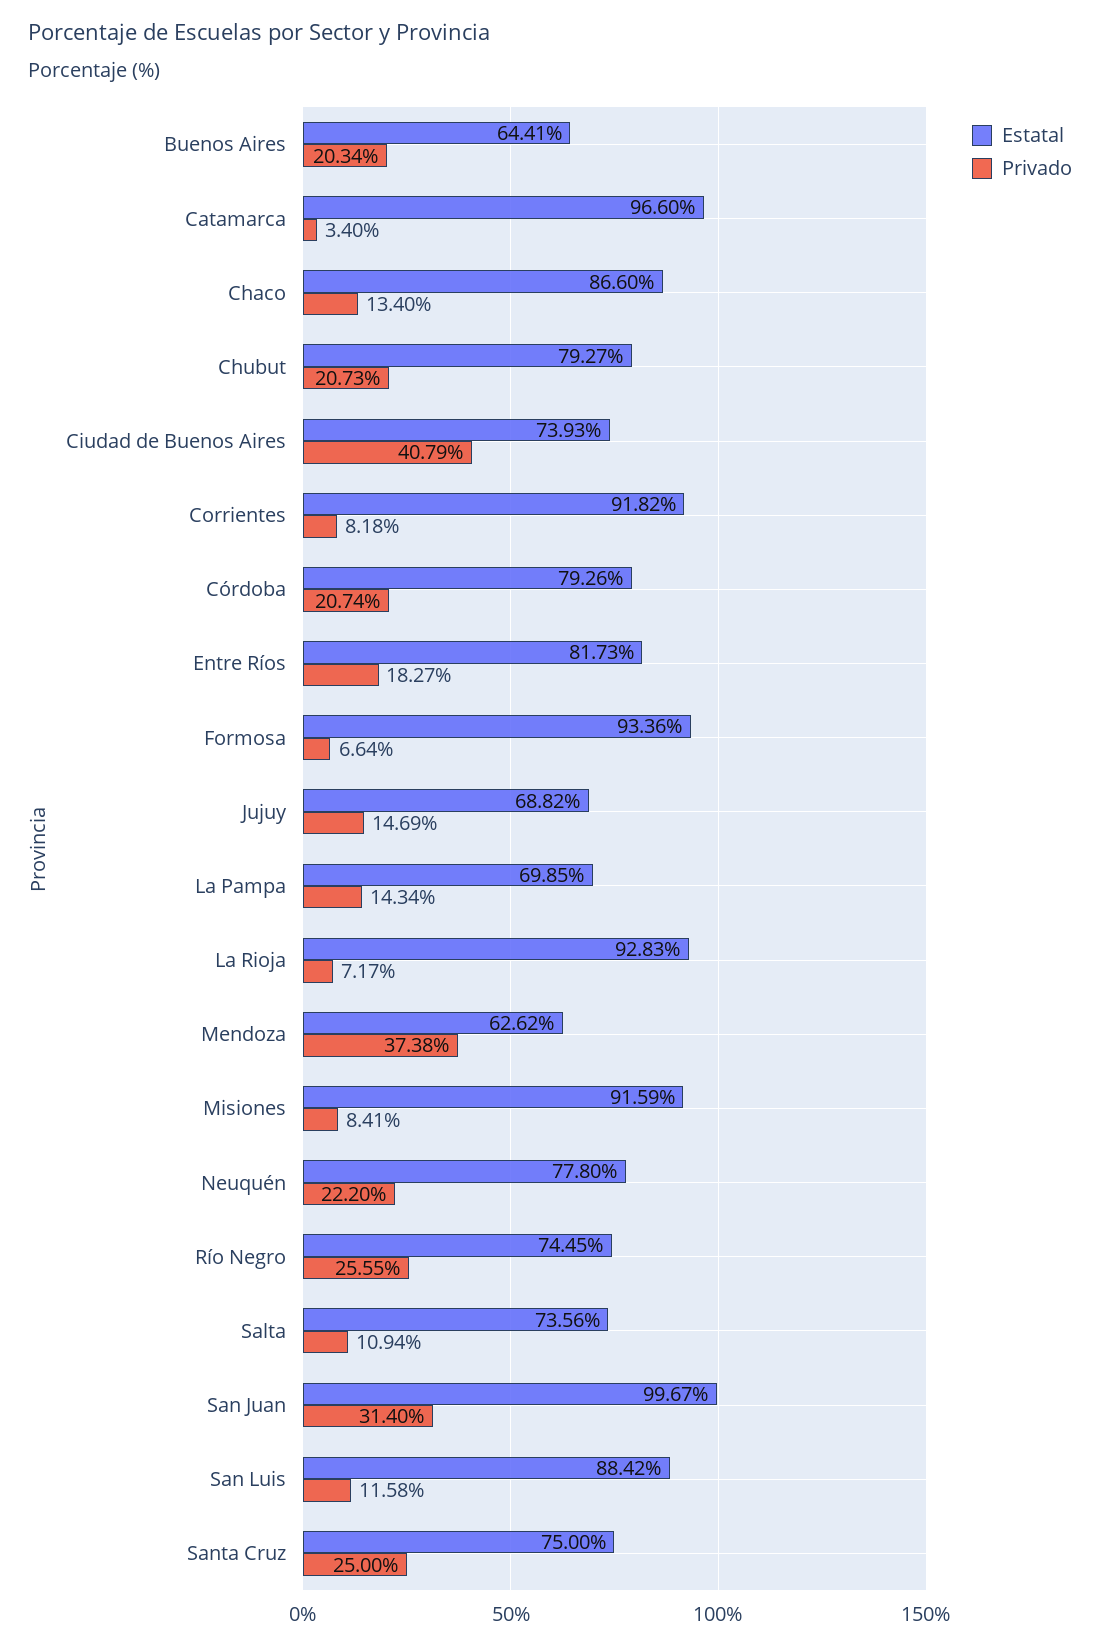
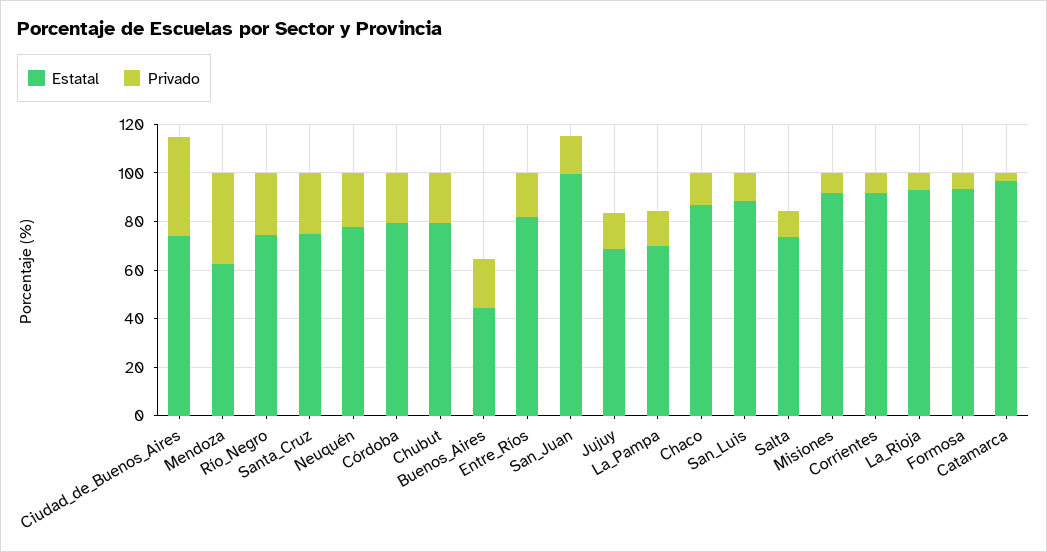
Estatal, Buenos Aires: 64.41 -> 45
Privado, San Juan: 31.4 -> 15

